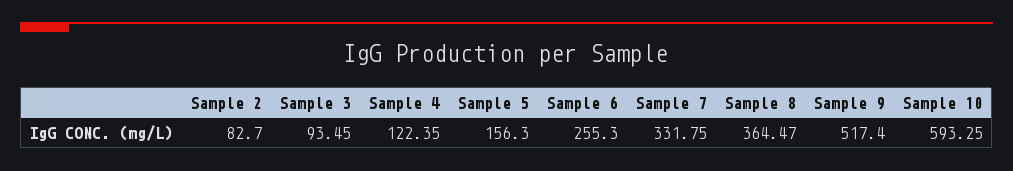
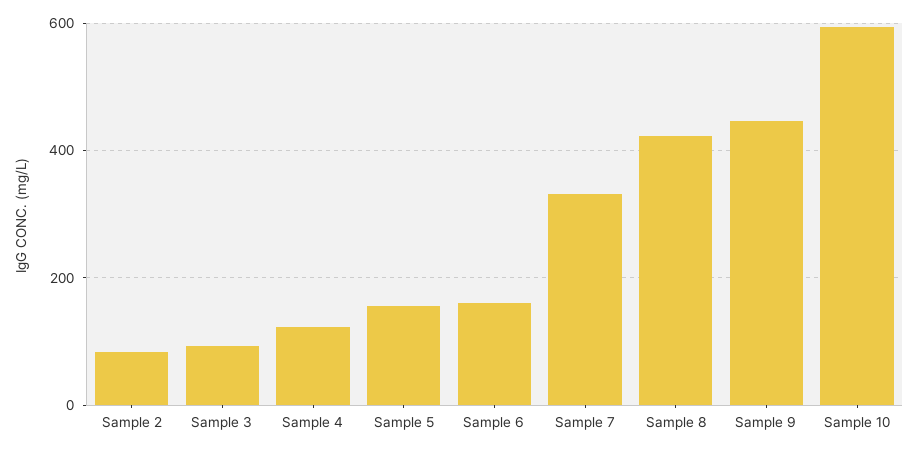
Sample 6: 255.3 -> 160
Sample 8: 364.47 -> 420
Sample 9: 517.4 -> 440

